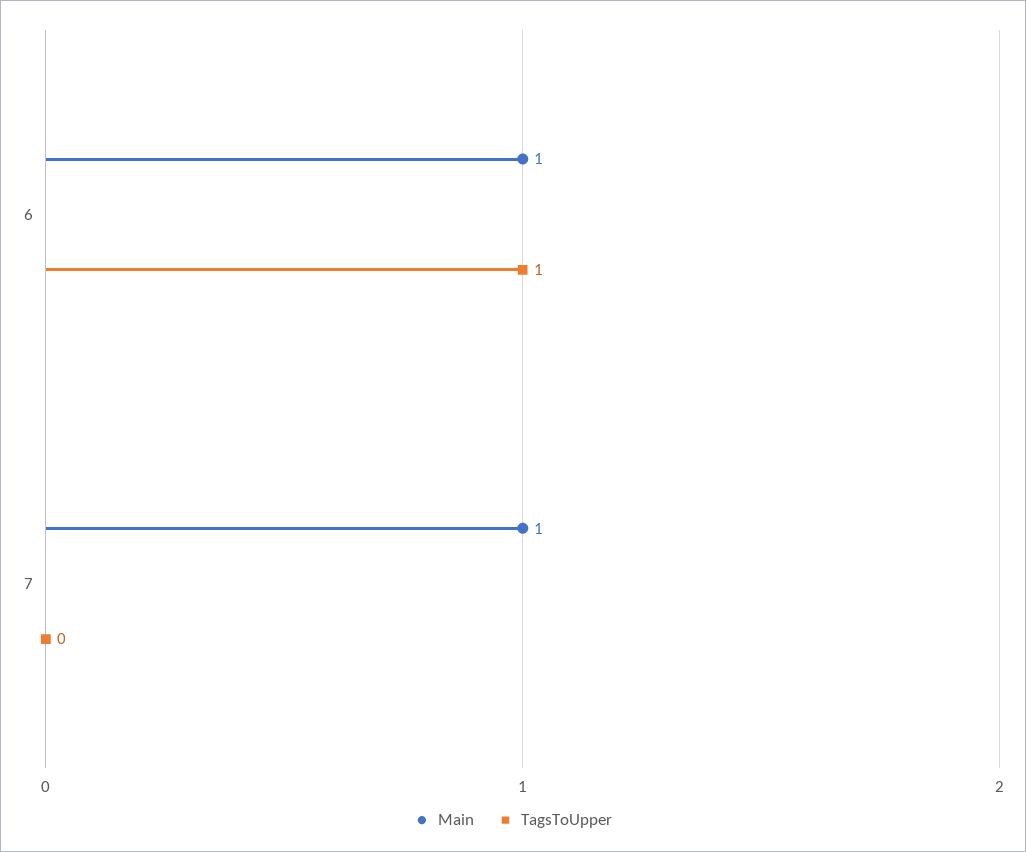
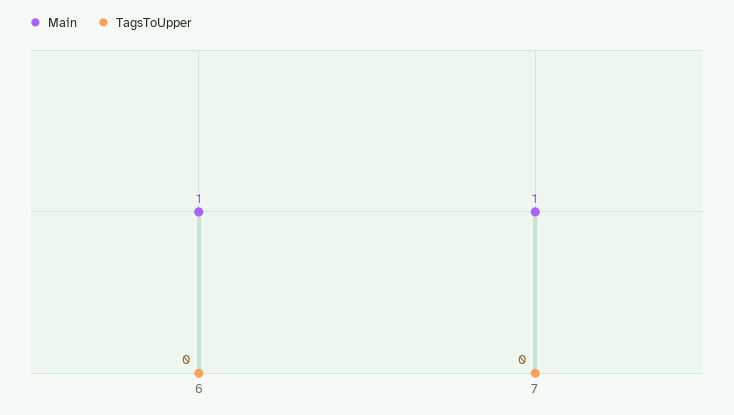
TagsToUpper, 6: 1 -> 0

